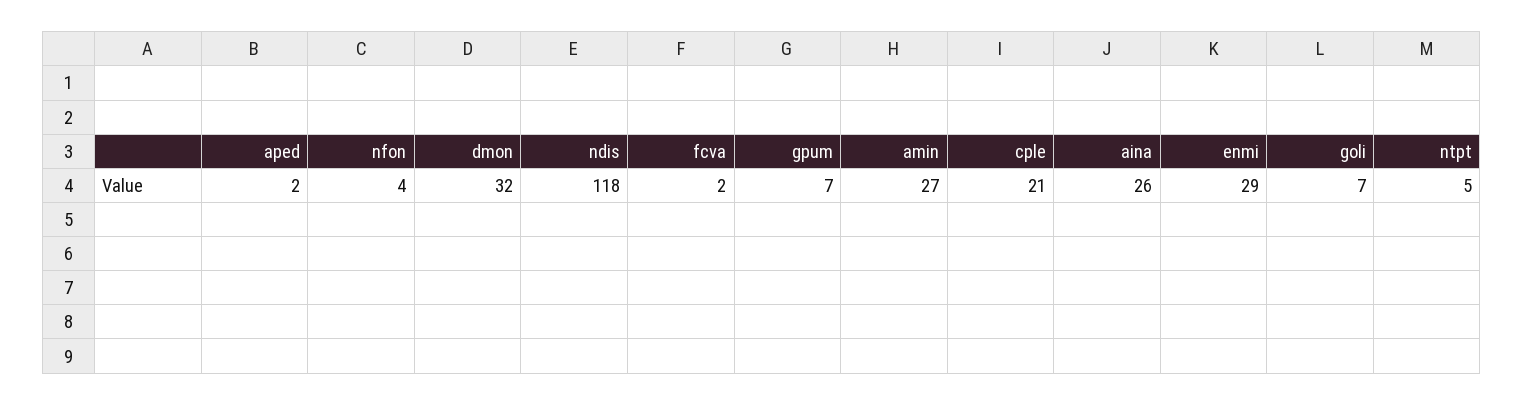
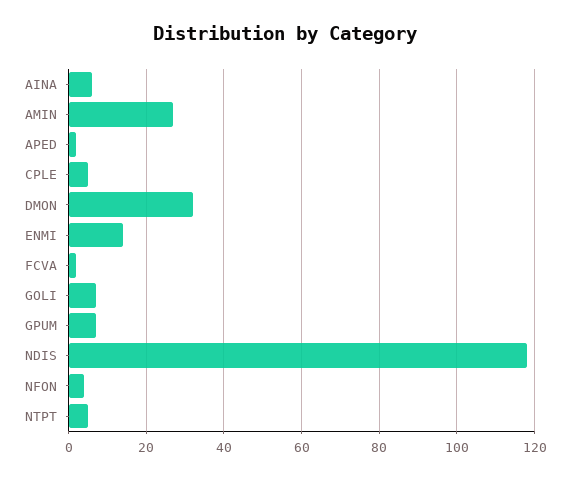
cple: 21 -> 5
aina: 26 -> 5
enmi: 29 -> 15

